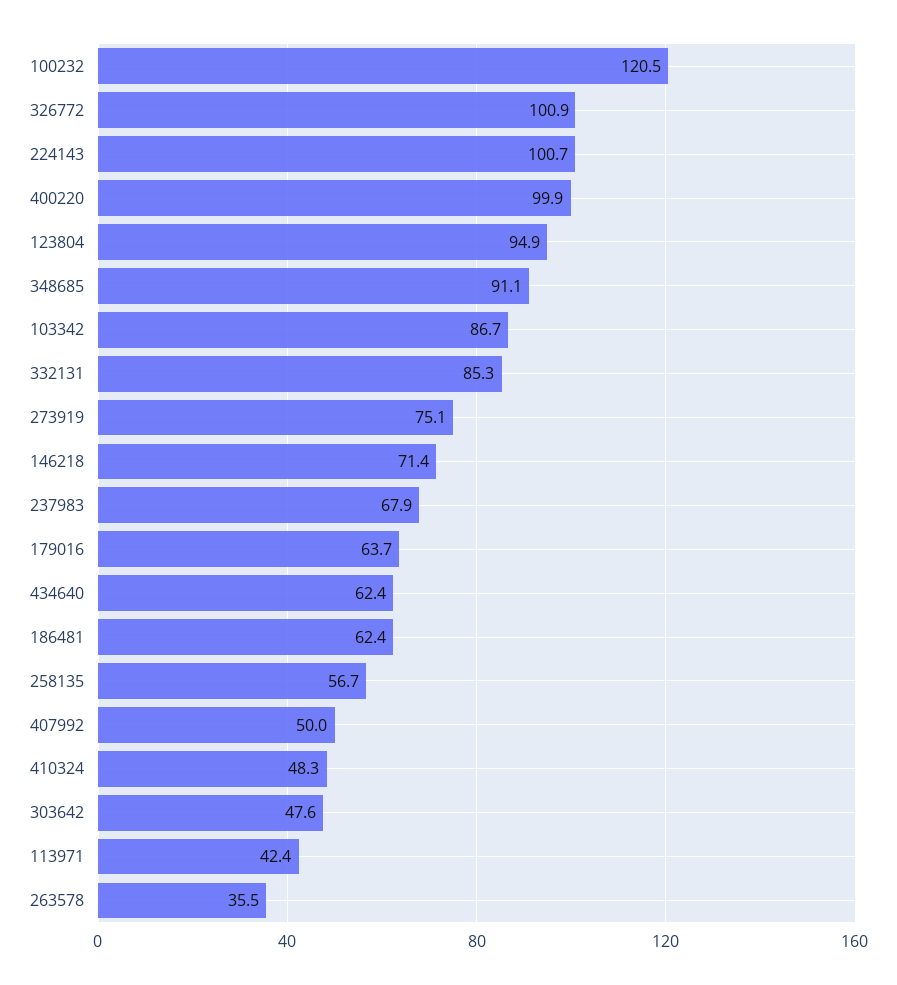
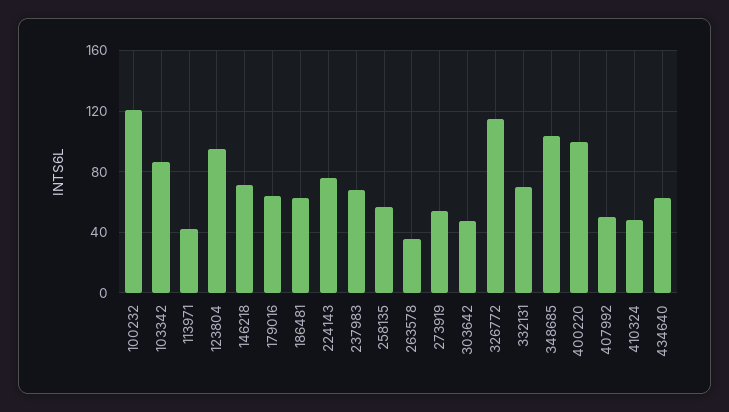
326772: 100.9 -> 115
224143: 100.7 -> 75
348685: 91.1 -> 105
332131: 85.3 -> 70
273919: 75.1 -> 55

